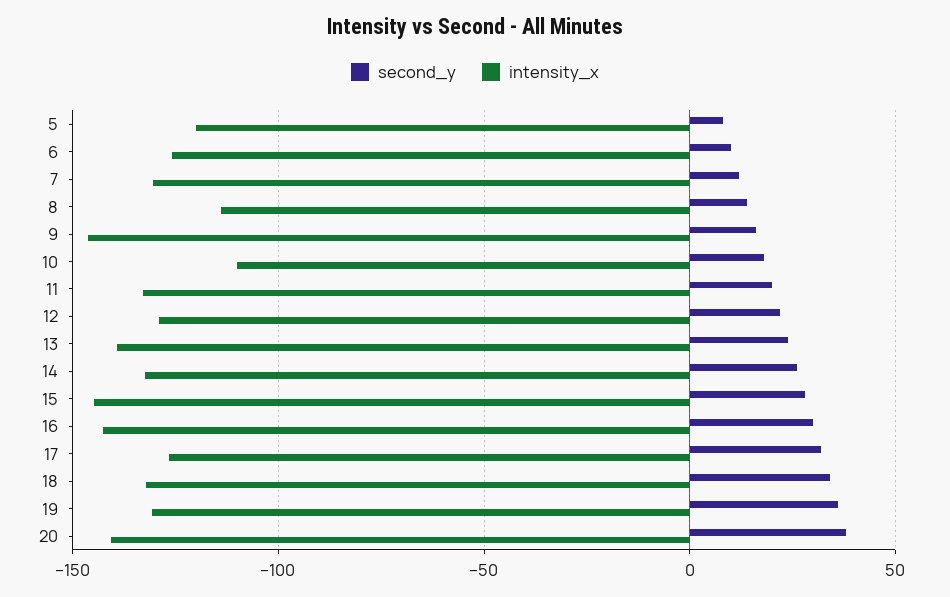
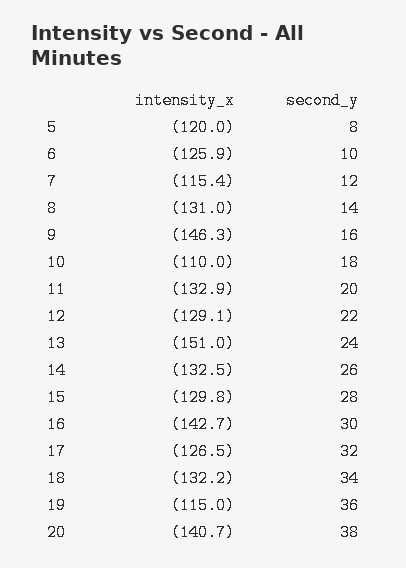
intensity_x, 7: -130 -> -115.4
intensity_x, 8: -115 -> -131
intensity_x, 13: -140 -> -151
intensity_x, 15: -145 -> -129.8
intensity_x, 19: -130 -> -115

